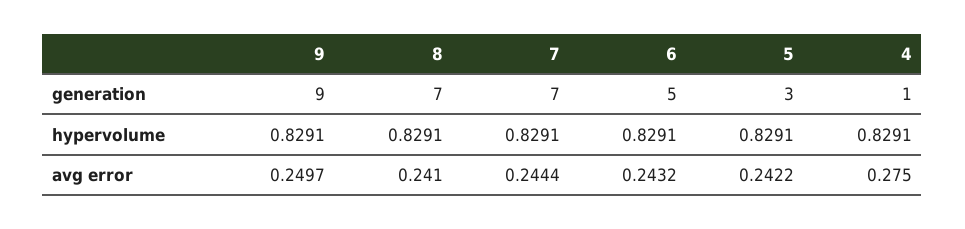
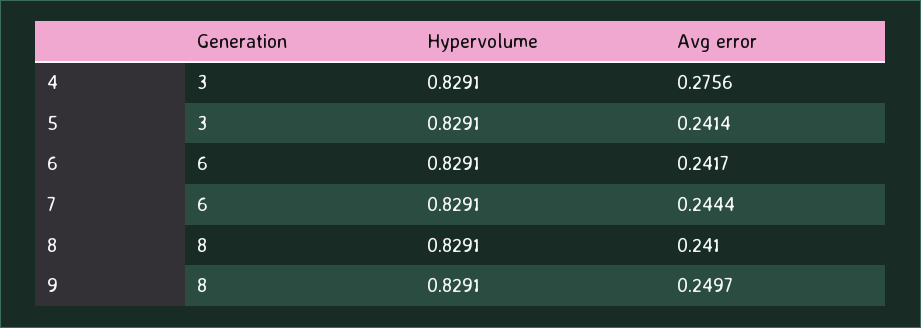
9, generation: 9 -> 8
8, generation: 7 -> 8
7, generation: 7 -> 6
6, generation: 5 -> 6
4, generation: 1 -> 3
6, avg error: 0.2432 -> 0.2417
5, avg error: 0.2422 -> 0.2414
4, avg error: 0.275 -> 0.2756

